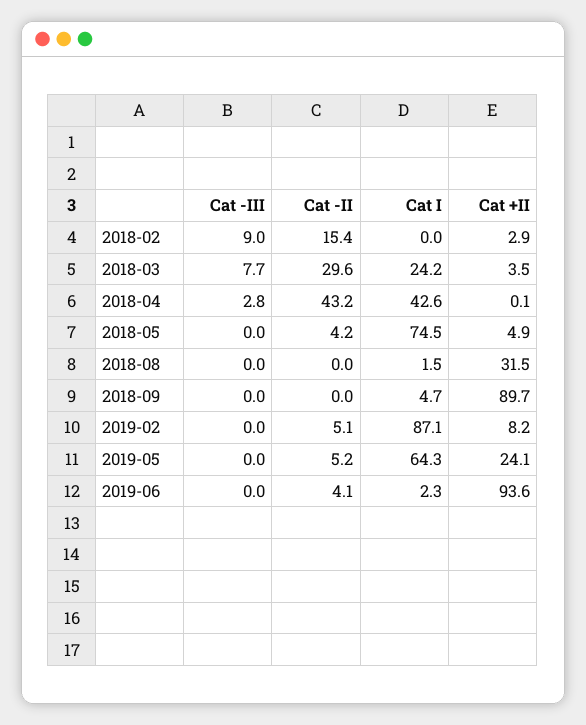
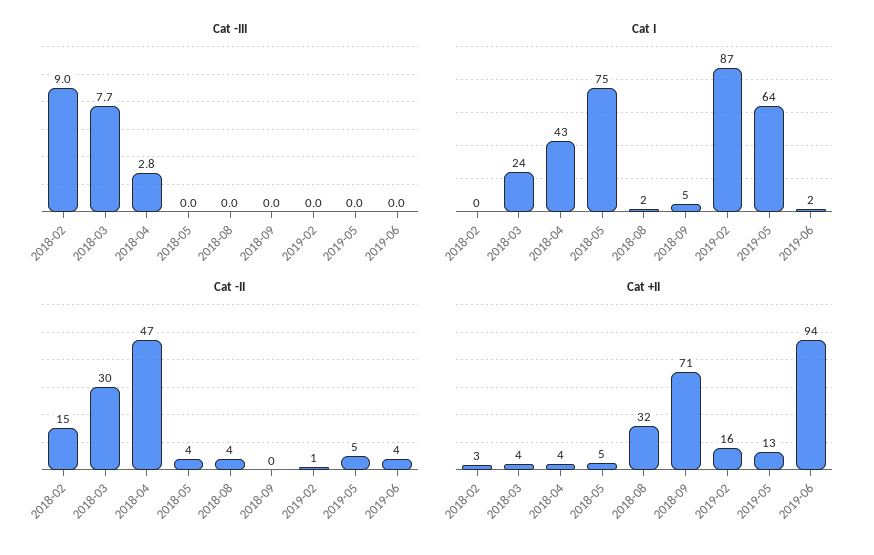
Cat -II, 2018-04: 43.2 -> 47
Cat +II, 2018-04: 0.1 -> 4
Cat -II, 2018-08: 0 -> 4
Cat +II, 2018-09: 89.7 -> 71
Cat -II, 2019-02: 5.1 -> 1
Cat +II, 2019-02: 8.2 -> 16
Cat +II, 2019-05: 24.1 -> 13

